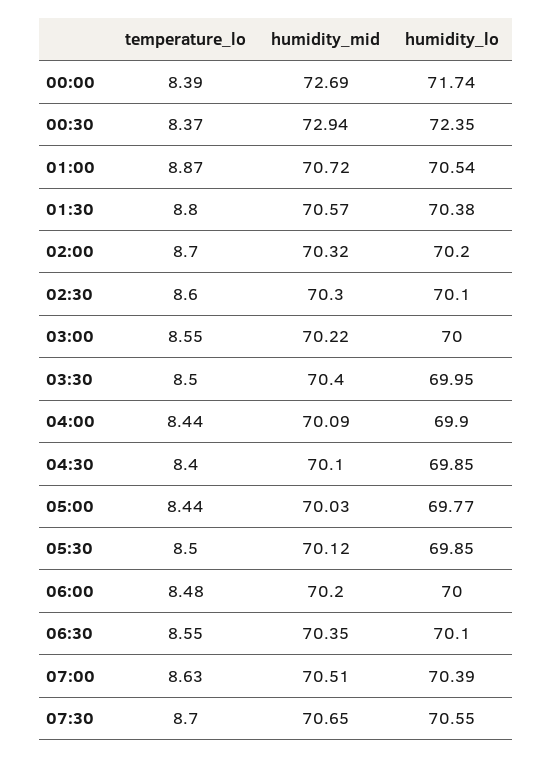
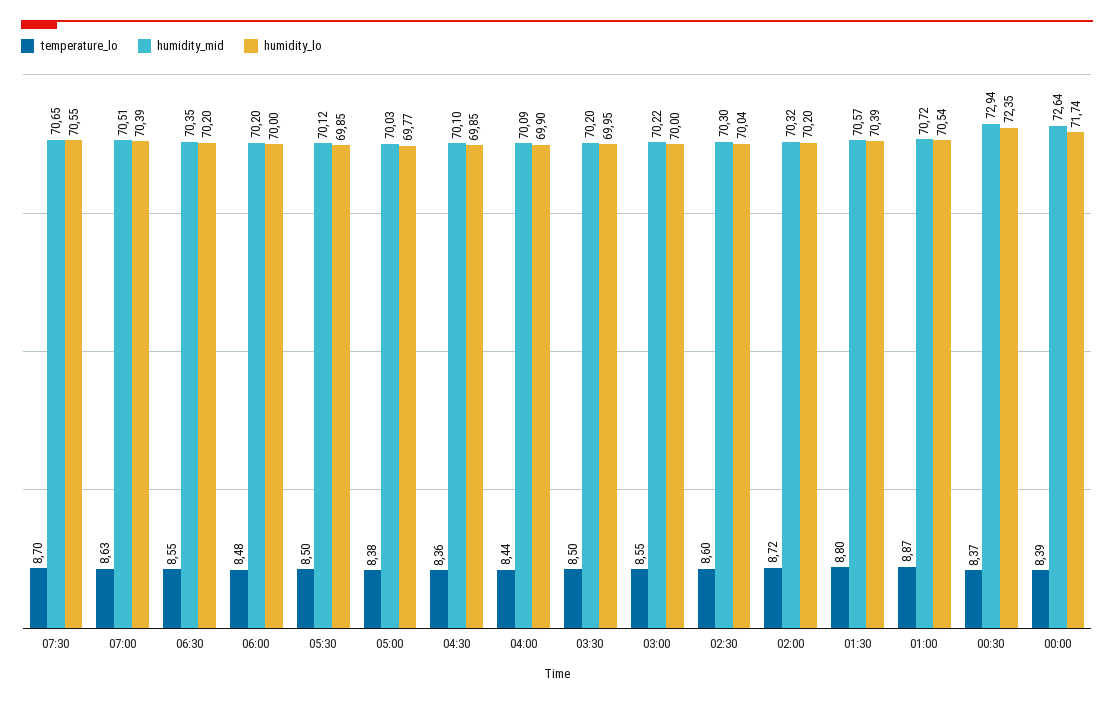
humidity_mid, 00:00: 72.69 -> 72.64
humidity_lo, 01:30: 70.38 -> 70.39
temperature_lo, 02:00: 8.7 -> 8.72
humidity_lo, 02:30: 70.1 -> 70.04
humidity_mid, 03:30: 70.4 -> 70.2
temperature_lo, 04:30: 8.4 -> 8.36
temperature_lo, 05:00: 8.44 -> 8.38
humidity_lo, 06:30: 70.1 -> 70.2

